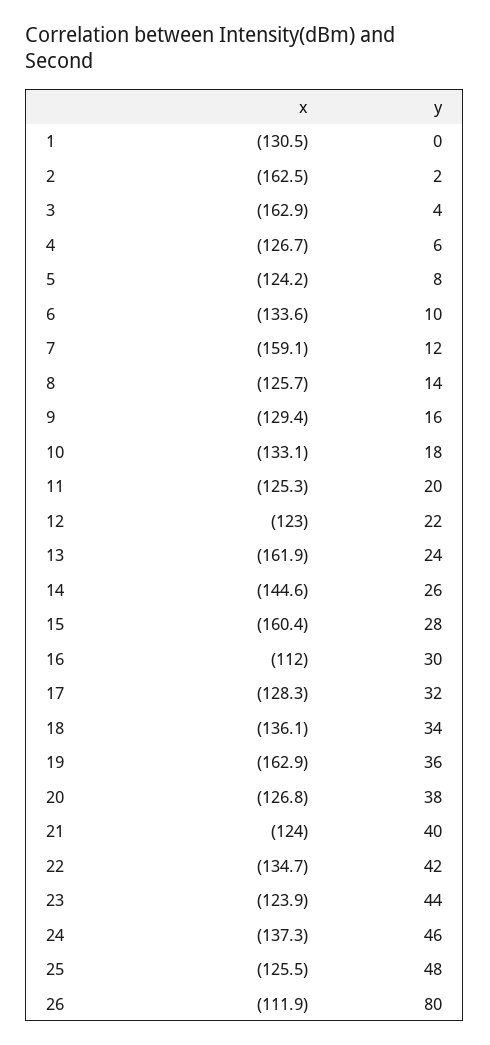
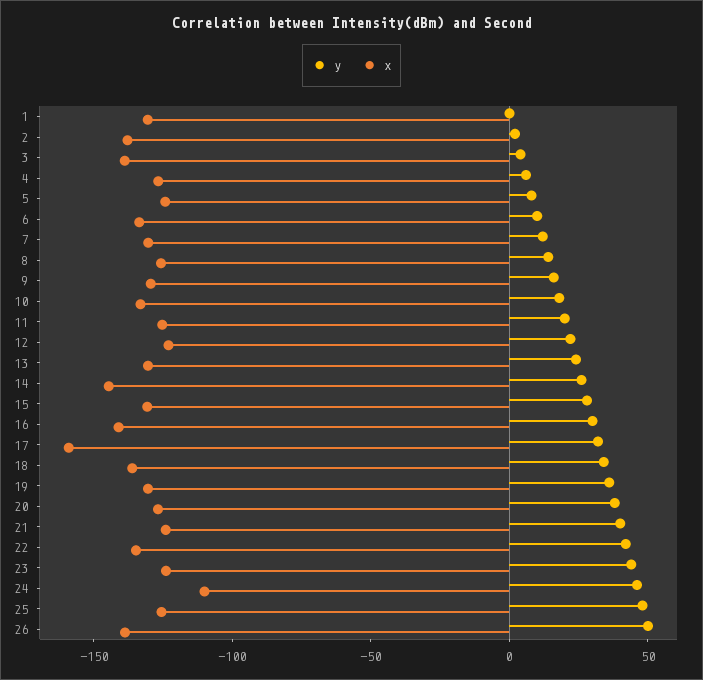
x, 2: -162.5 -> -140
x, 3: -162.9 -> -140
x, 7: -159.1 -> -130
x, 13: -161.9 -> -130
x, 15: -160.4 -> -130
x, 16: -112 -> -140
x, 17: -128.3 -> -160
x, 19: -162.9 -> -130
x, 24: -137.3 -> -110
x, 26: -111.9 -> -140
y, 26: 80 -> 50

